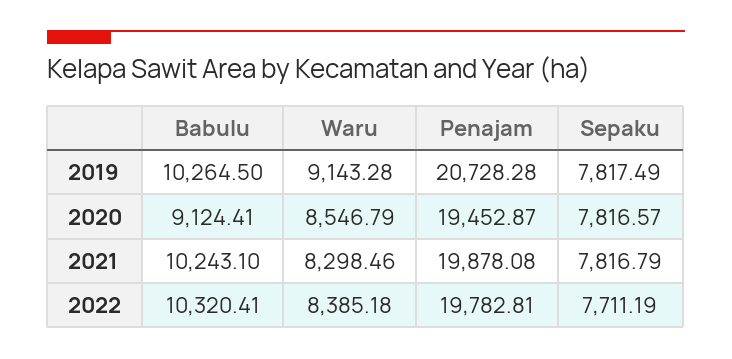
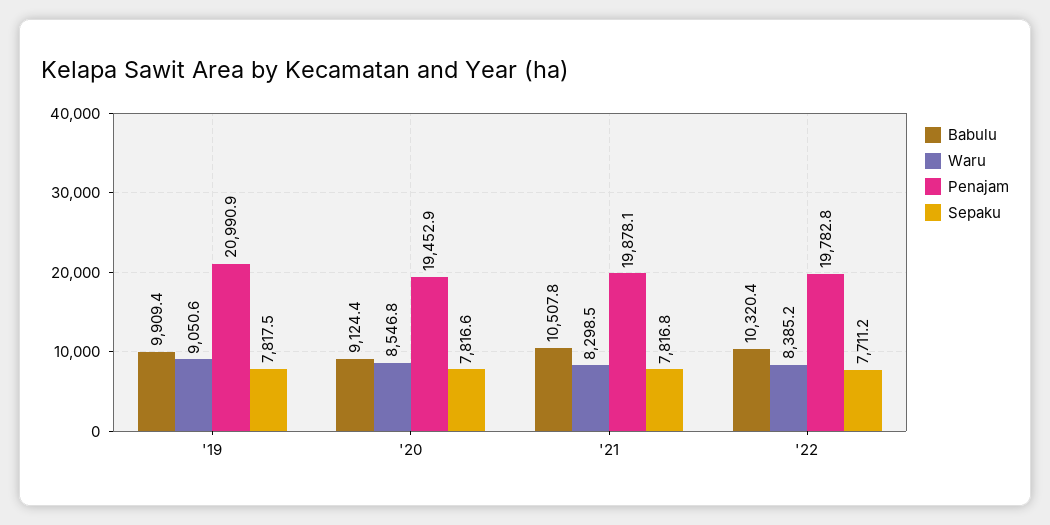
Babulu, 2019: 10264.5 -> 9909.4
Waru, 2019: 9143.28 -> 9050.6
Penajam, 2019: 20728.28 -> 20990.9
Babulu, 2021: 10243.1 -> 10507.8

